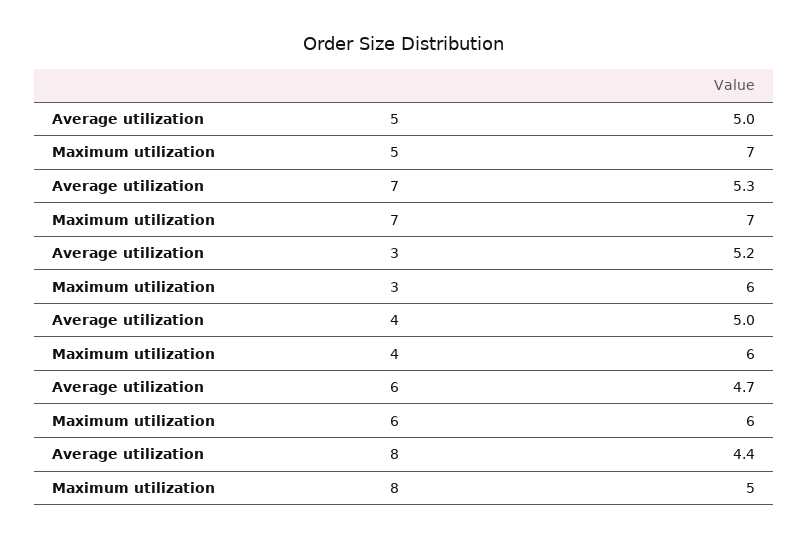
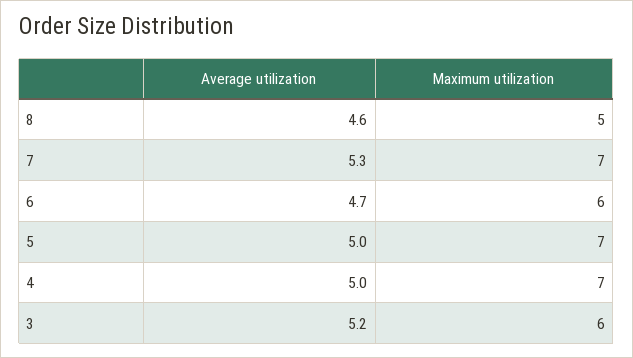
Maximum utilization, 4: 6 -> 7
Average utilization, 8: 4.4 -> 4.6

